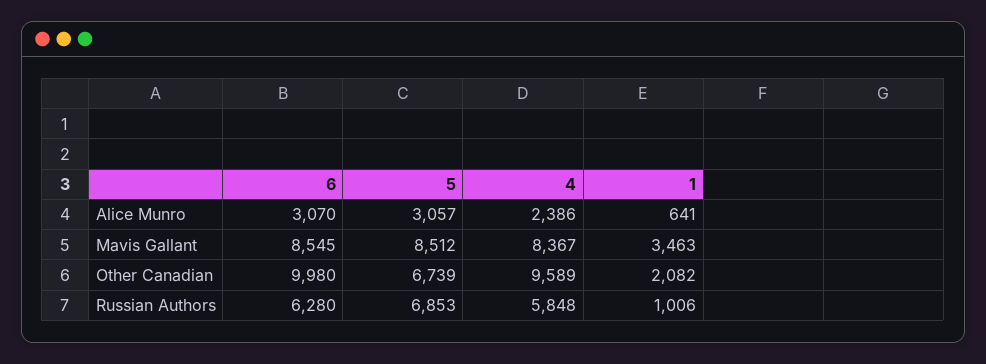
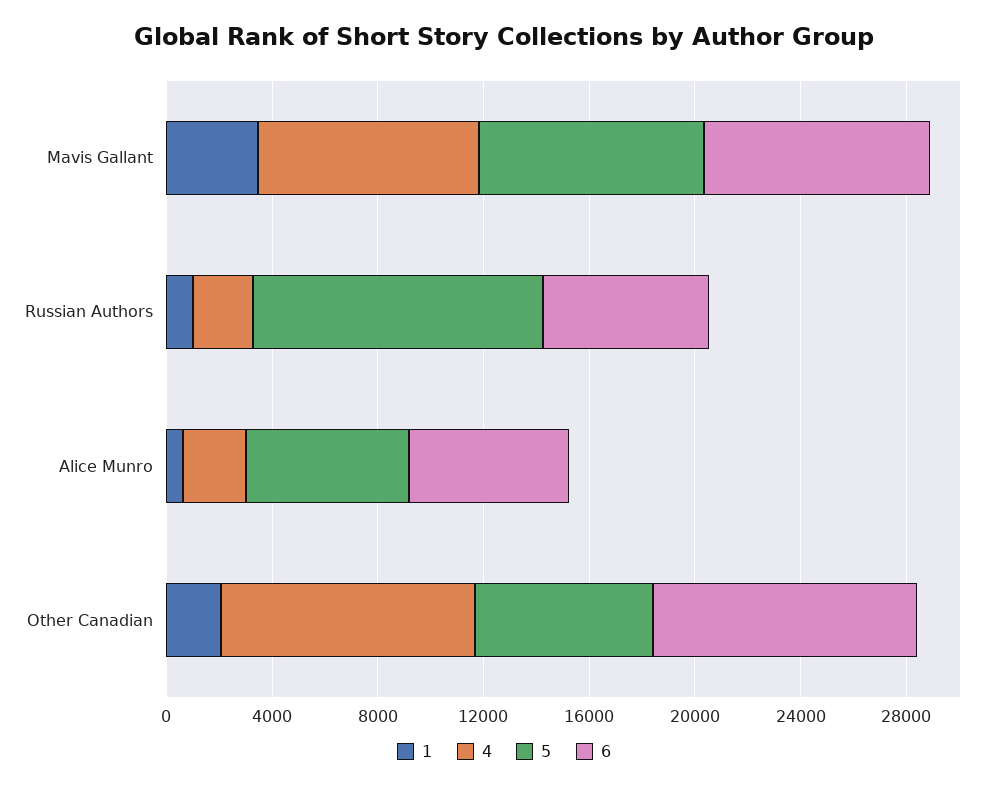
6, Alice Munro: 3070 -> 6000
5, Alice Munro: 3057 -> 6000
5, Russian Authors: 6853 -> 11000
4, Russian Authors: 5848 -> 2000

